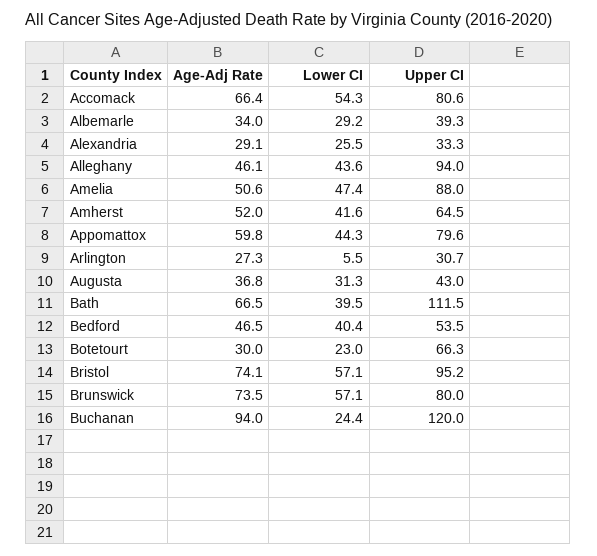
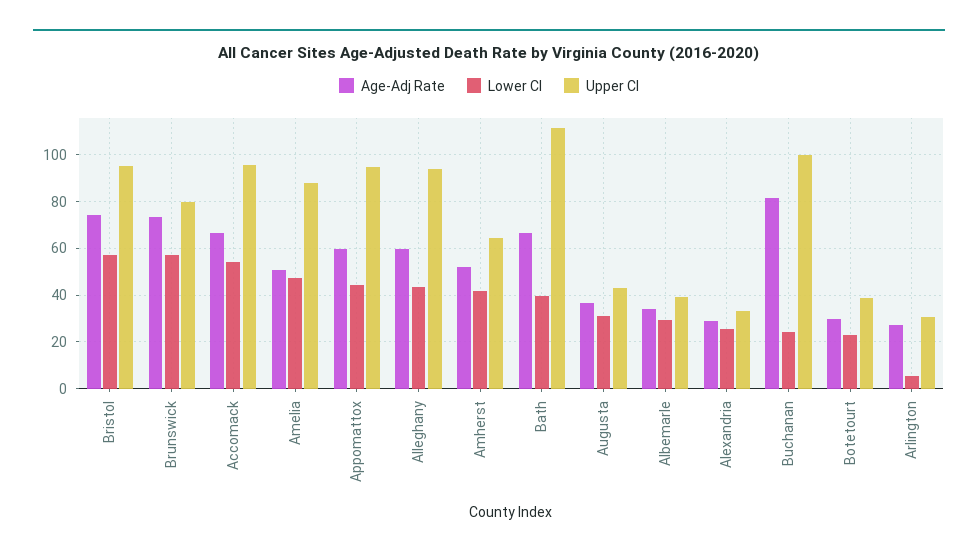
Upper CI, Accomack: 80.6 -> 95
Age-Adj Rate, Alleghany: 46.1 -> 60
Upper CI, Appomattox: 79.6 -> 95
Age-Adj Rate, Bedford: 46.5 -> none
Lower CI, Bedford: 40.4 -> none
Upper CI, Bedford: 53.5 -> none
Upper CI, Botetourt: 66.3 -> 40
Age-Adj Rate, Buchanan: 94 -> 80
Upper CI, Buchanan: 120 -> 100

